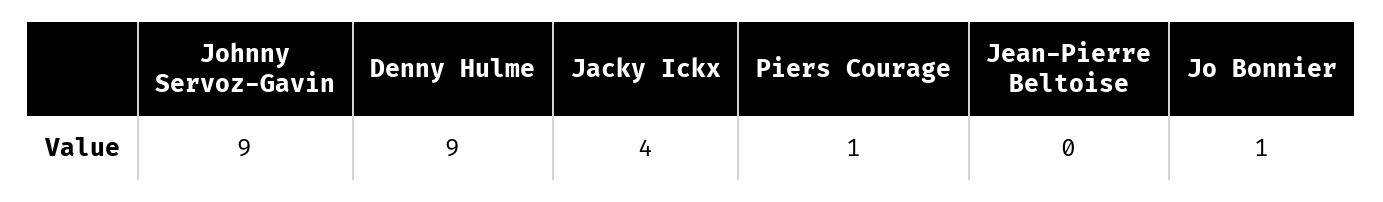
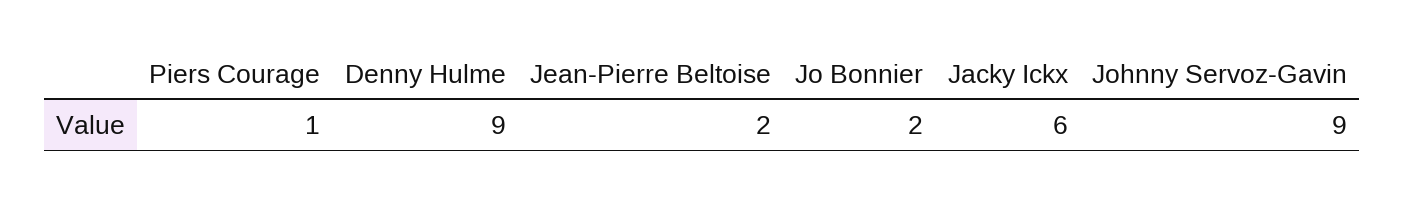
Jacky Ickx: 4 -> 6
Jean-Pierre Beltoise: 0 -> 2
Jo Bonnier: 1 -> 2

